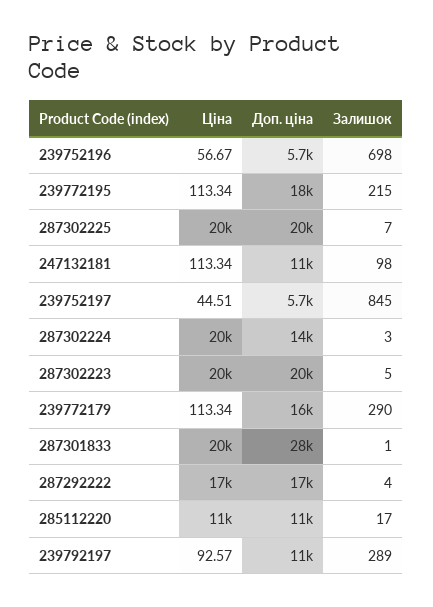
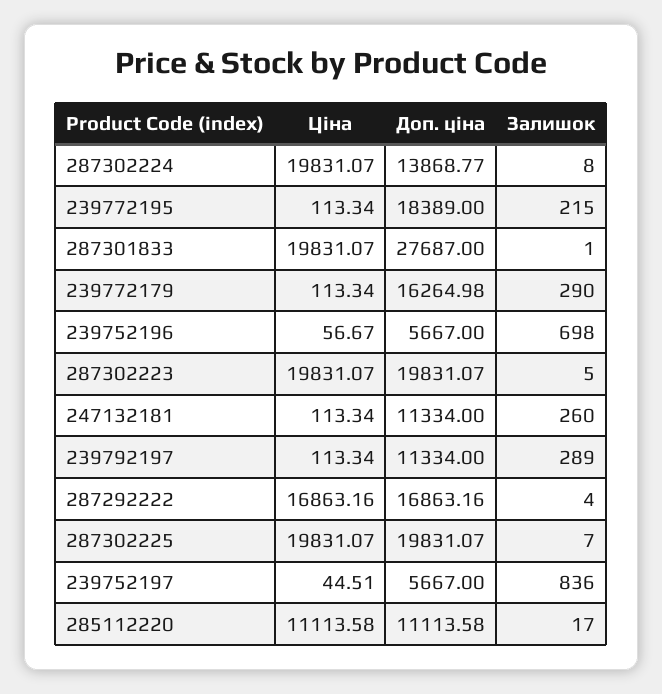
Залишок, 247132181: 98 -> 260
Залишок, 239752197: 845 -> 836
Залишок, 287302224: 3 -> 8
Ціна, 239792197: 92.57 -> 113.34

